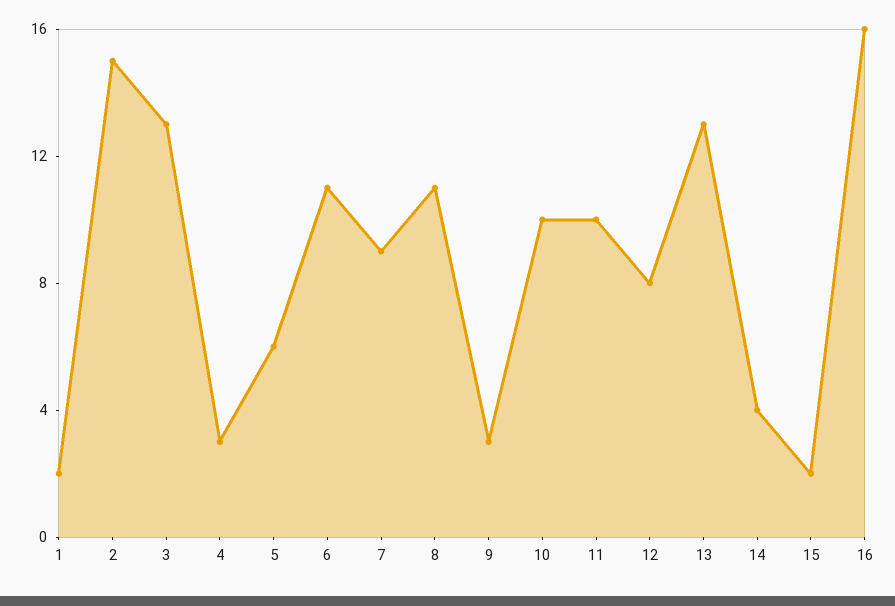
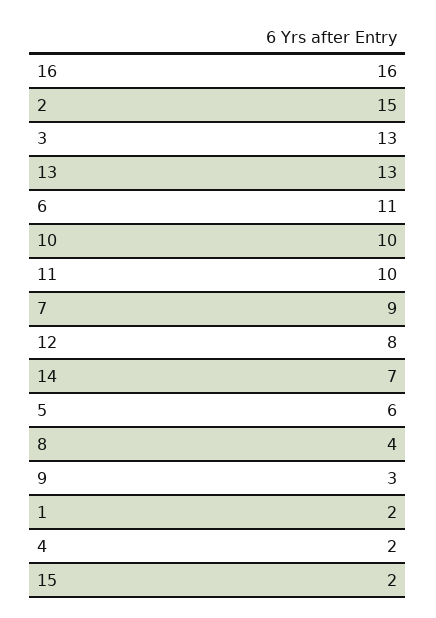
4: 3 -> 2
8: 11 -> 4
14: 4 -> 7

